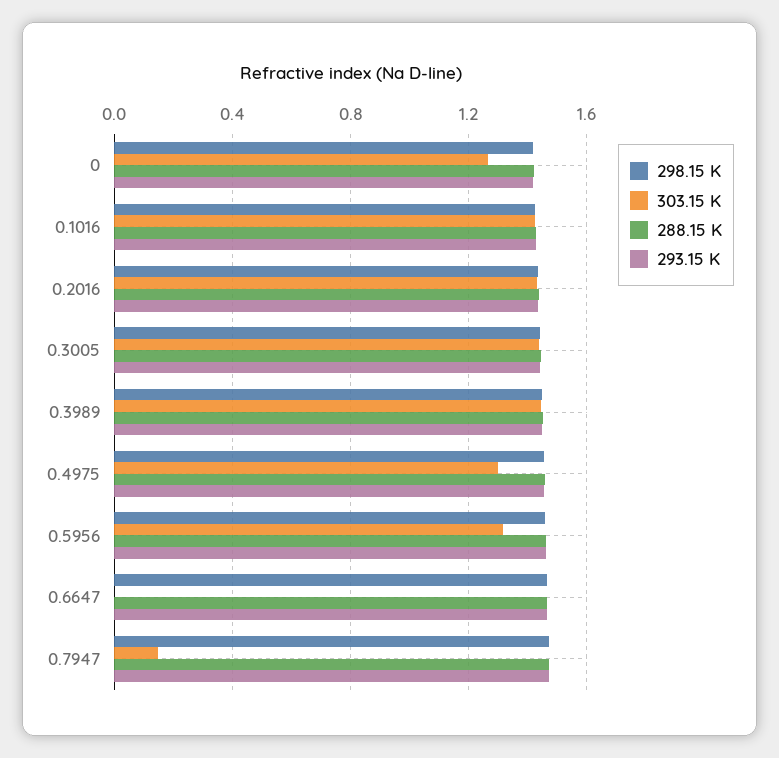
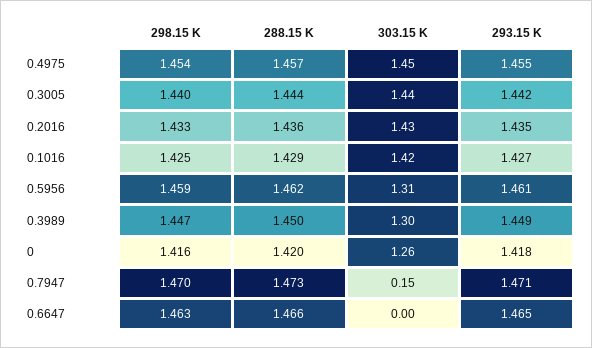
303.15 K, 0.3989: 1.45 -> 1.3
303.15 K, 0.4975: 1.3 -> 1.45

